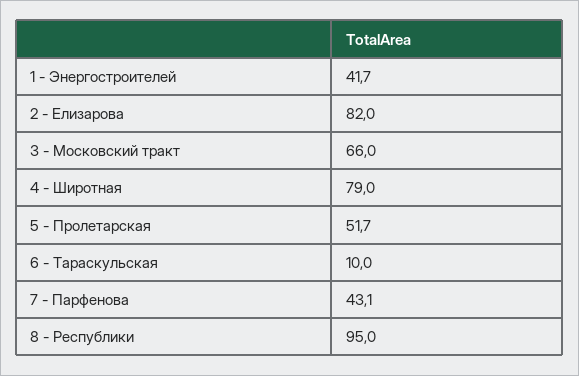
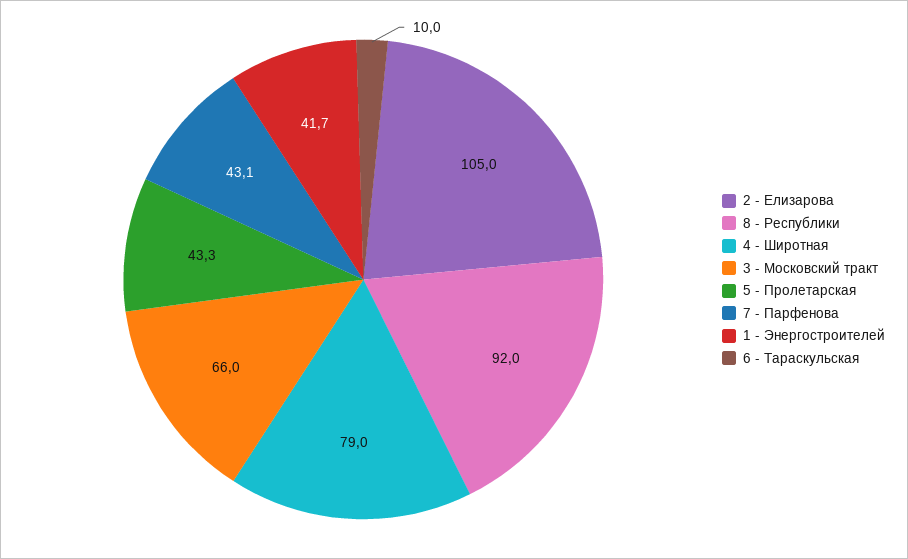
2 - Елизарова: 82 -> 105
5 - Пролетарская: 51.7 -> 43.3
8 - Республики: 95 -> 92

